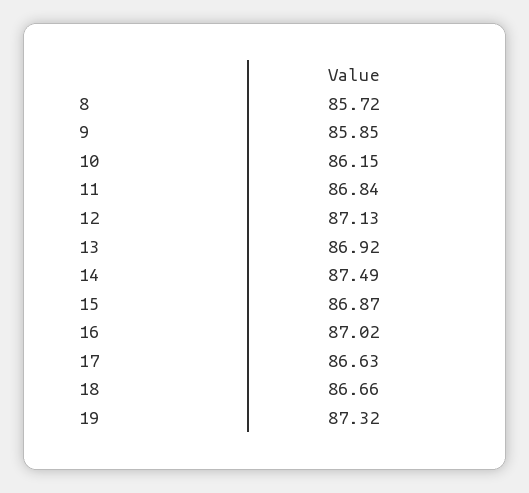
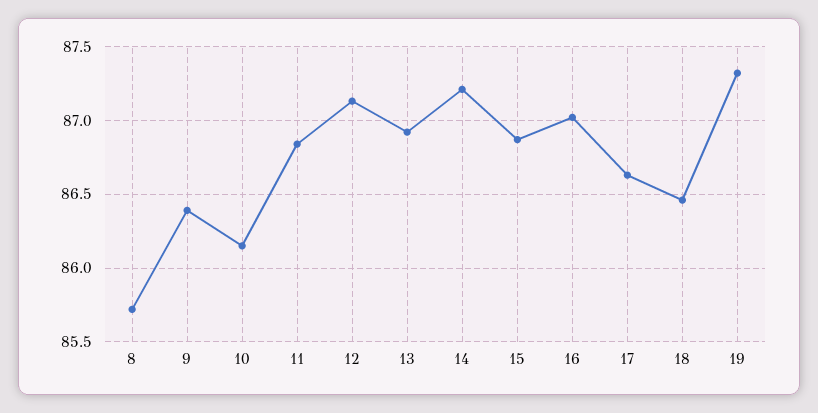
9: 85.85 -> 86.4
14: 87.49 -> 87.2
18: 86.66 -> 86.45

